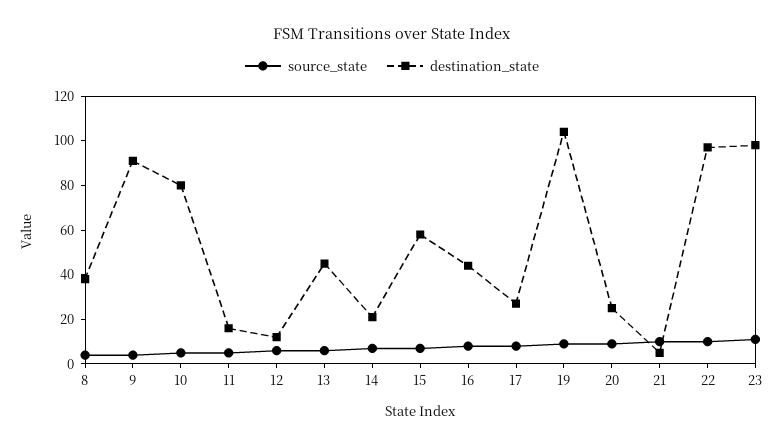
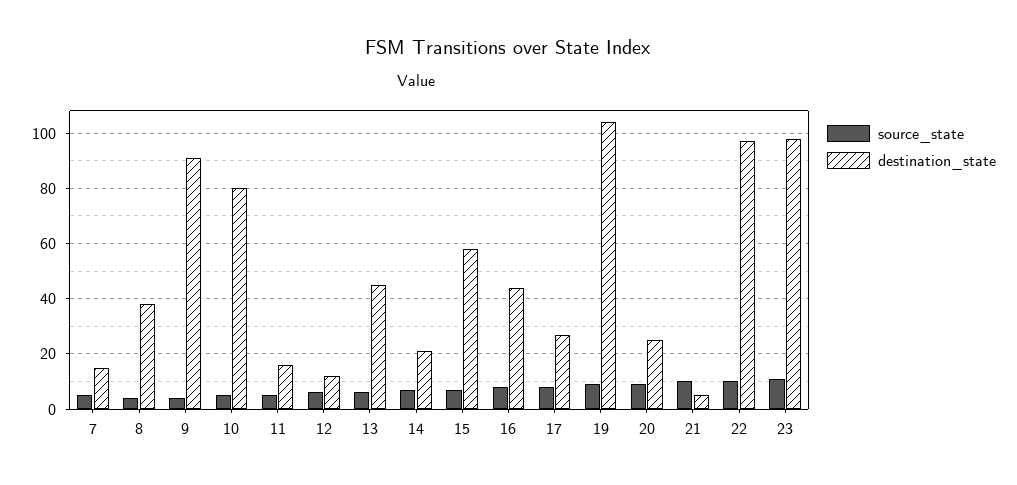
source_state, 7: none -> 5
destination_state, 7: none -> 15

